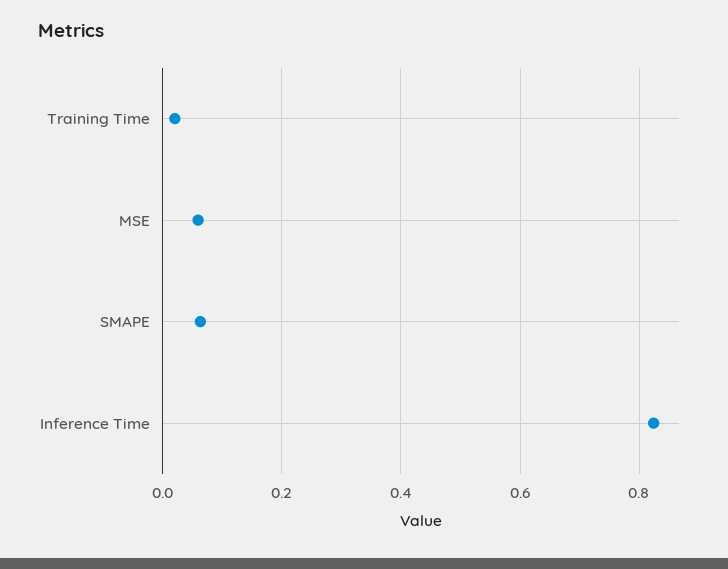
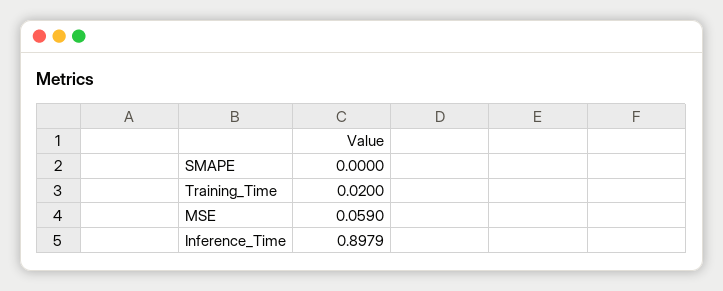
SMAPE: 0.06 -> 0
Inference Time: 0.82 -> 0.8979

